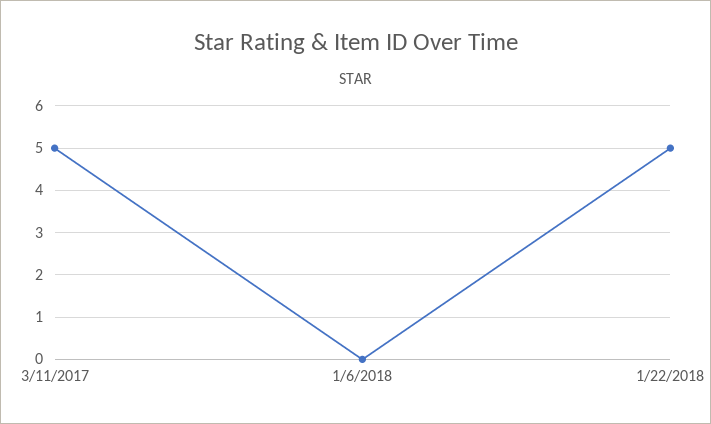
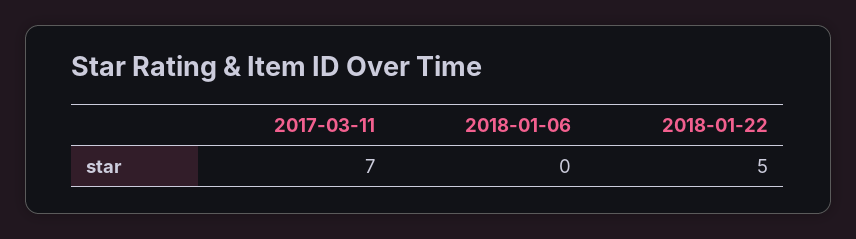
3/11/2017: 5 -> 7

